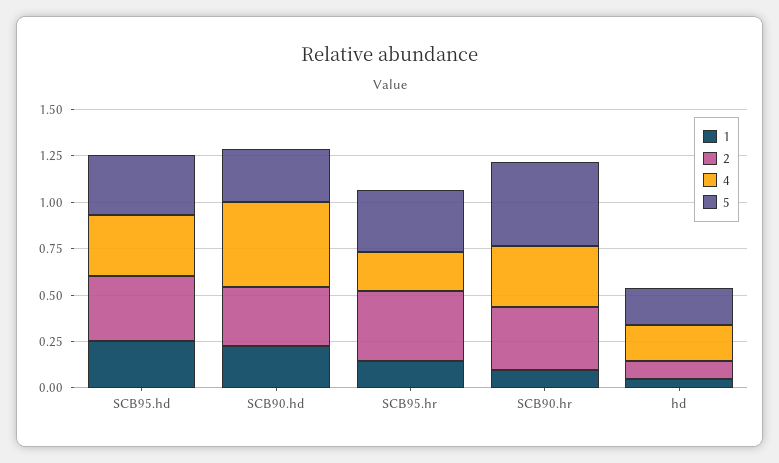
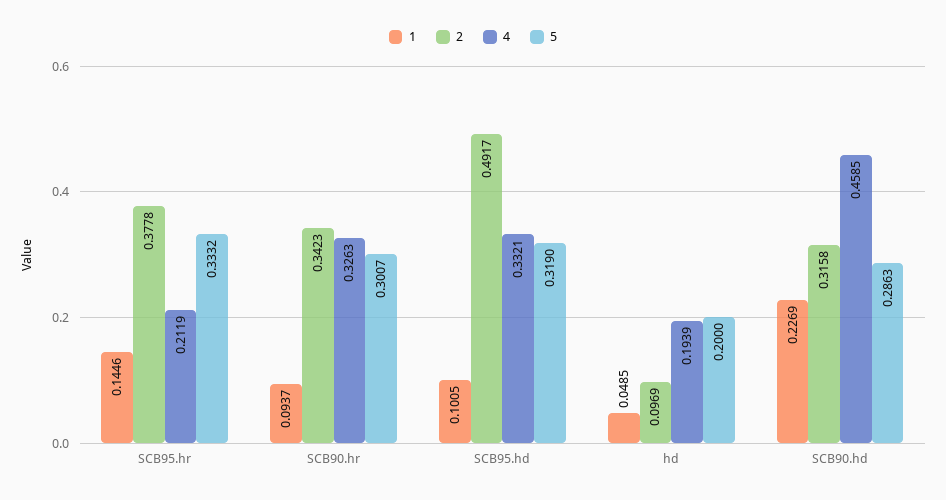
1, SCB95.hd: 0.25 -> 0.1005
2, SCB95.hd: 0.35 -> 0.4917
5, SCB90.hr: 0.45 -> 0.3007

